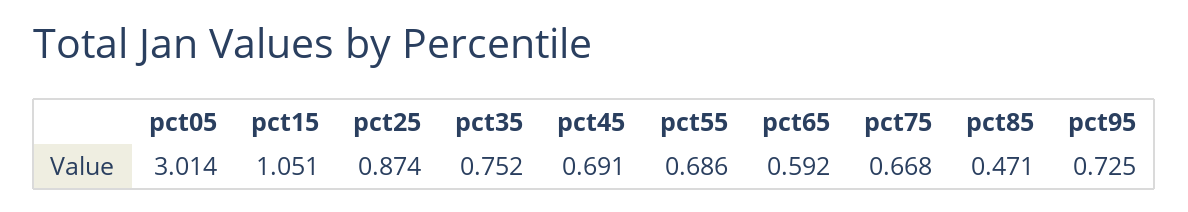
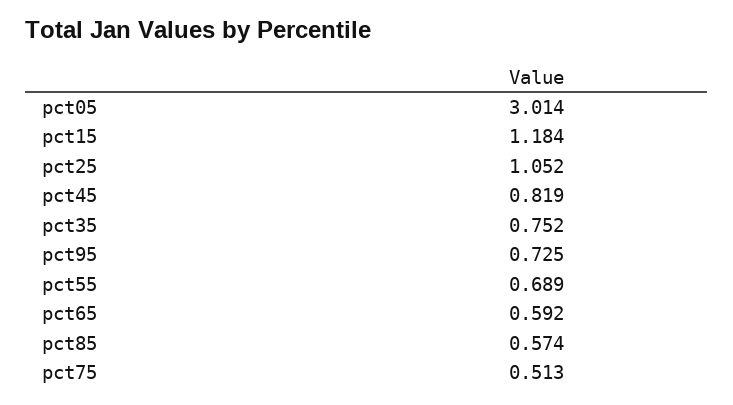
pct15: 1.051 -> 1.184
pct25: 0.874 -> 1.052
pct45: 0.691 -> 0.819
pct55: 0.686 -> 0.689
pct75: 0.668 -> 0.513
pct85: 0.471 -> 0.574

